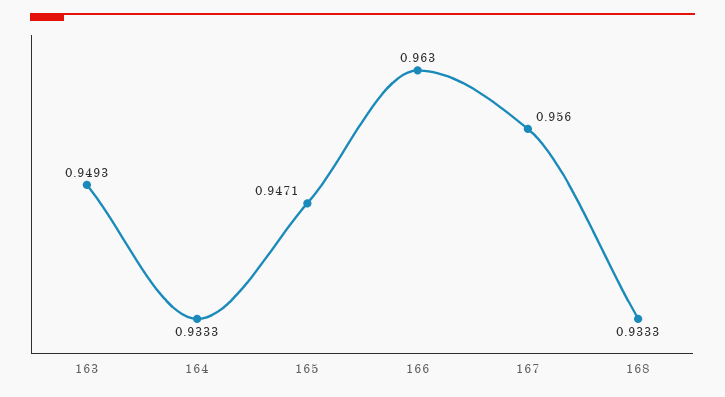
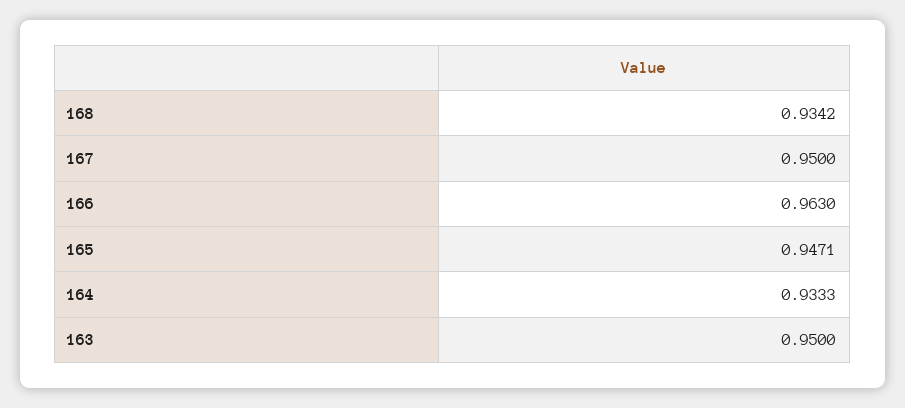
163: 0.9493 -> 0.95
167: 0.956 -> 0.95
168: 0.9333 -> 0.9342

